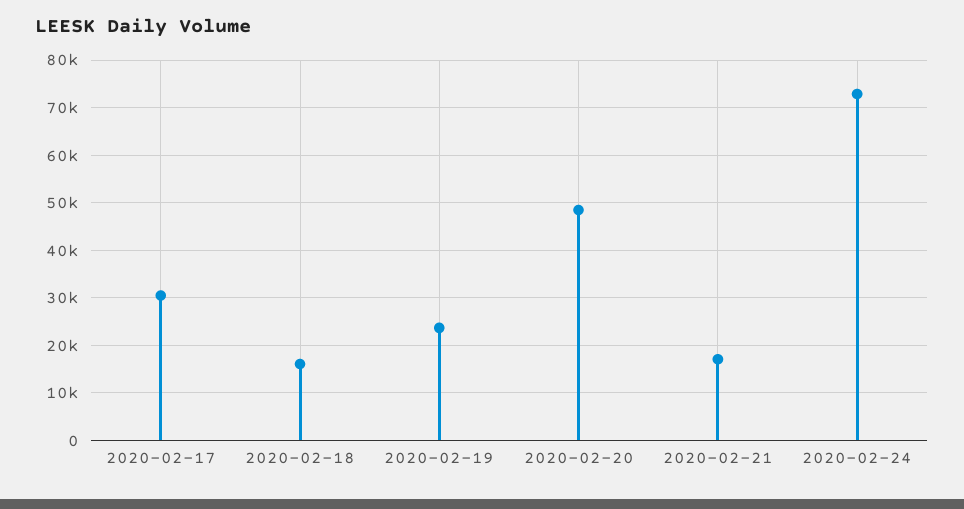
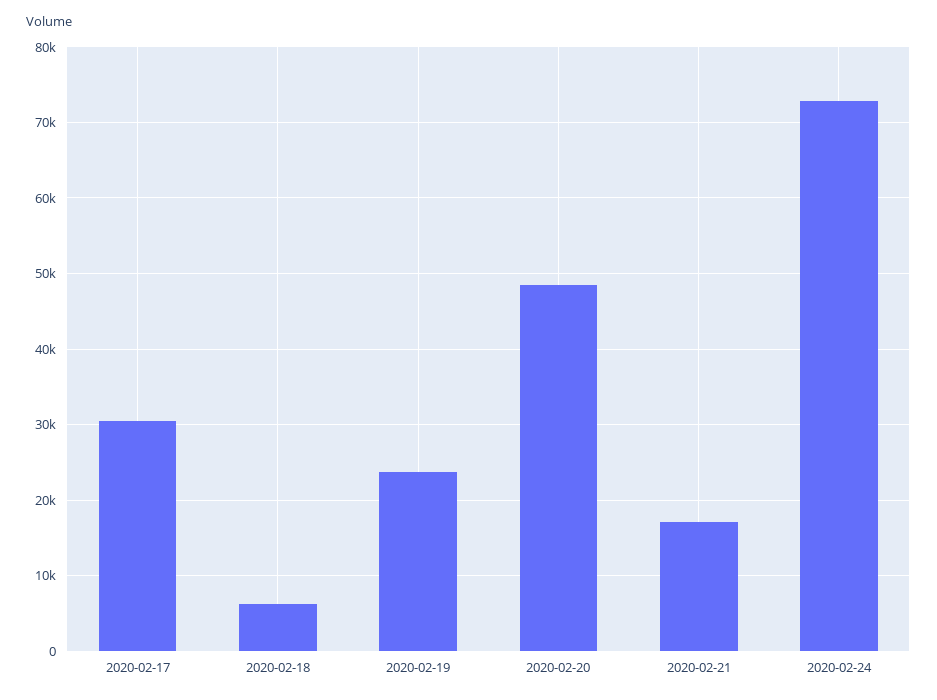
2020-02-18: 16000 -> 6000

